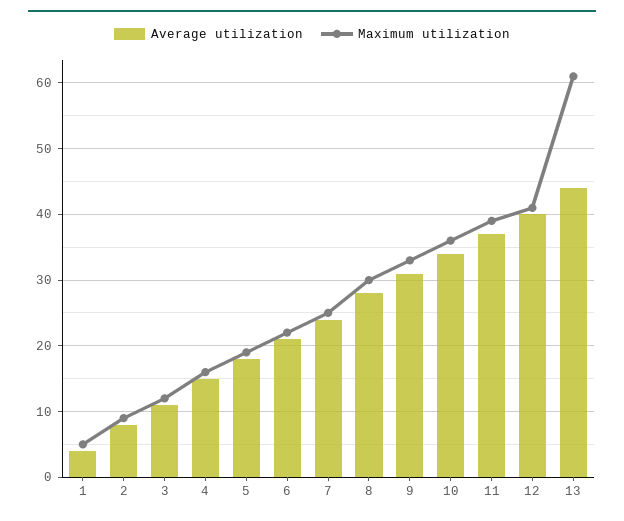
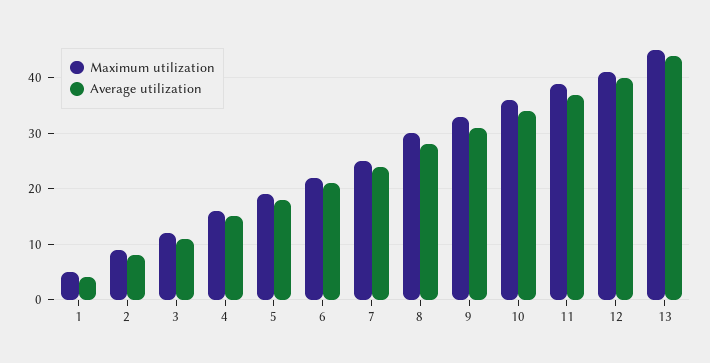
Maximum utilization, 13: 61 -> 45

